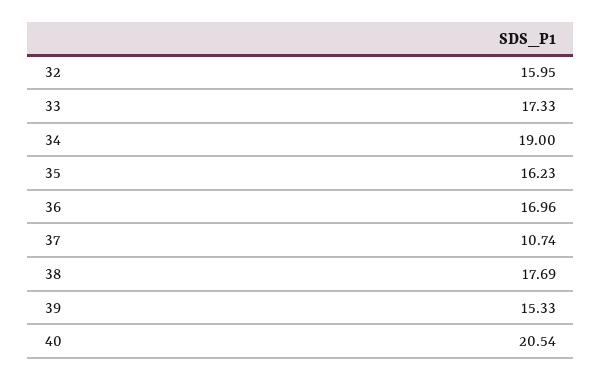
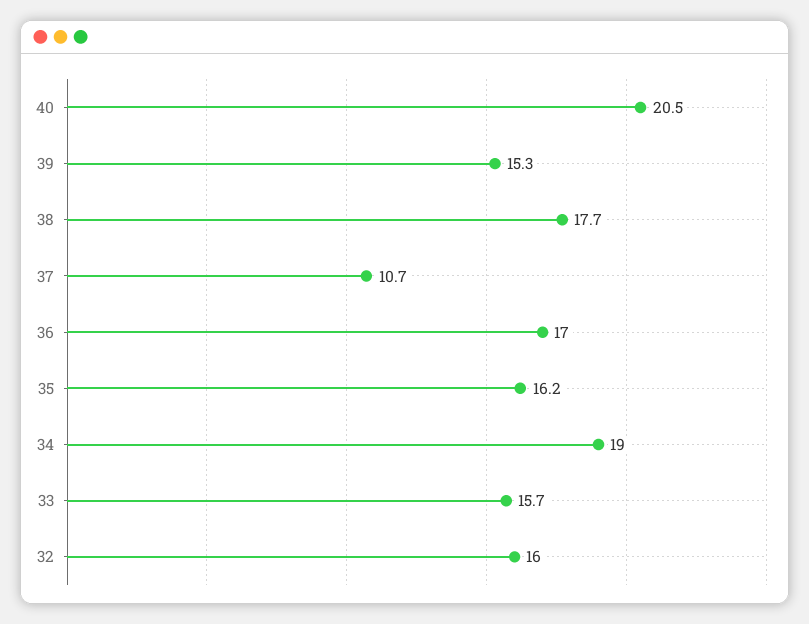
33: 17.33 -> 15.7

